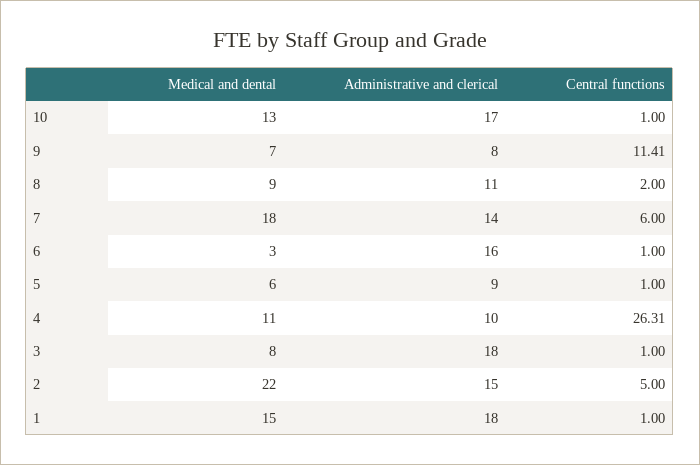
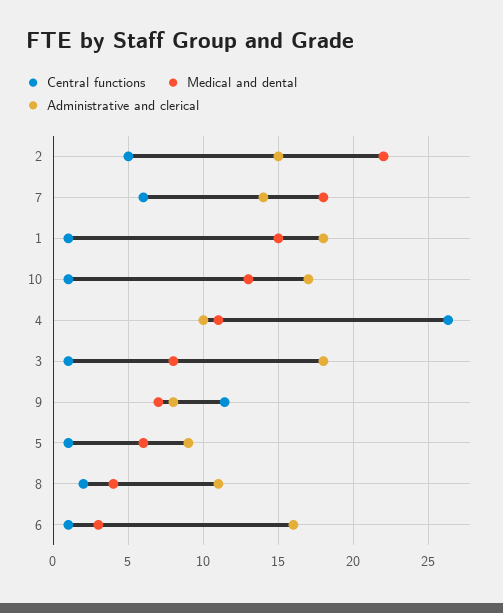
Medical and dental, 8: 9 -> 4

